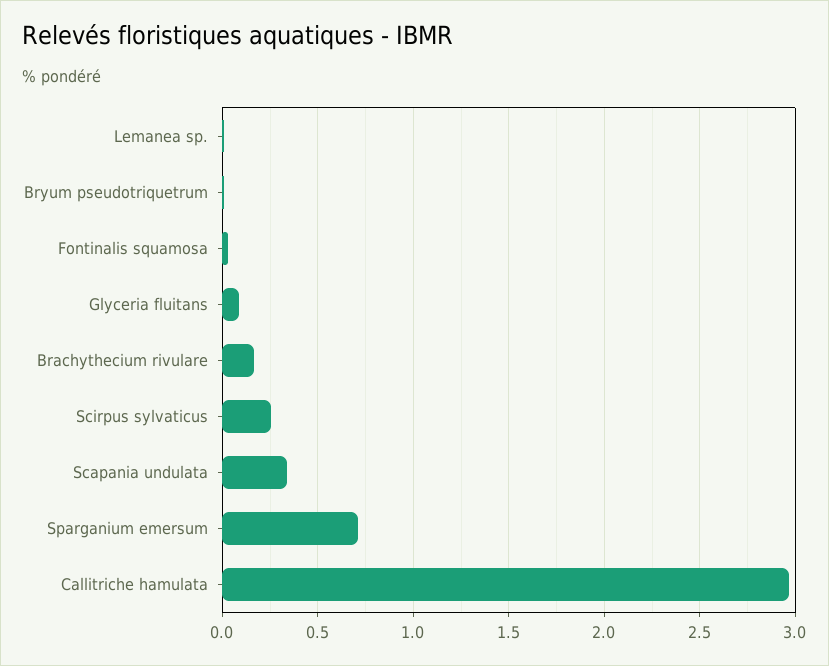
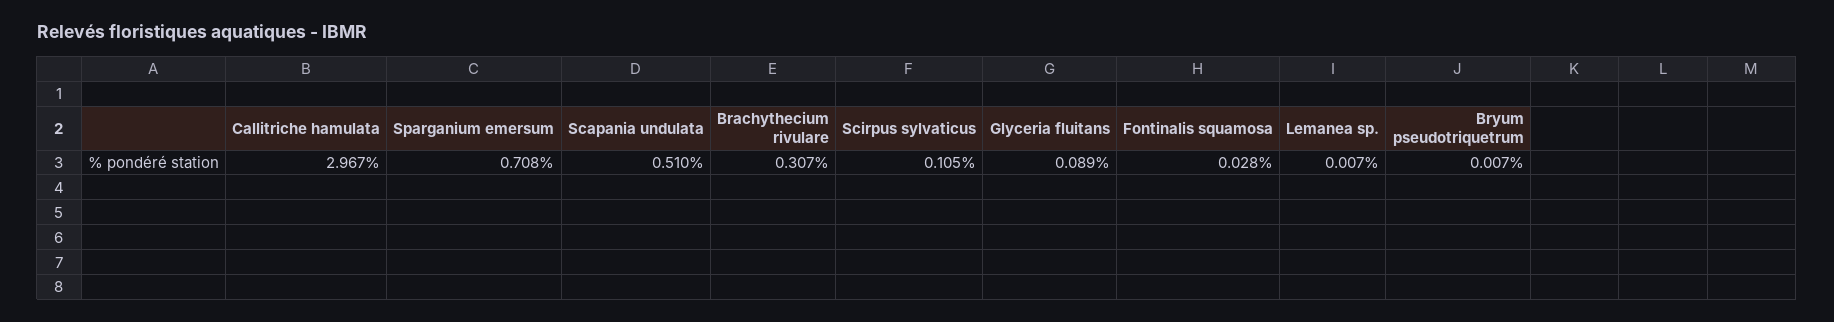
Brachythecium rivulare: 0.15 -> 0.307
Scirpus sylvaticus: 0.25 -> 0.105
Scapania undulata: 0.35 -> 0.51

